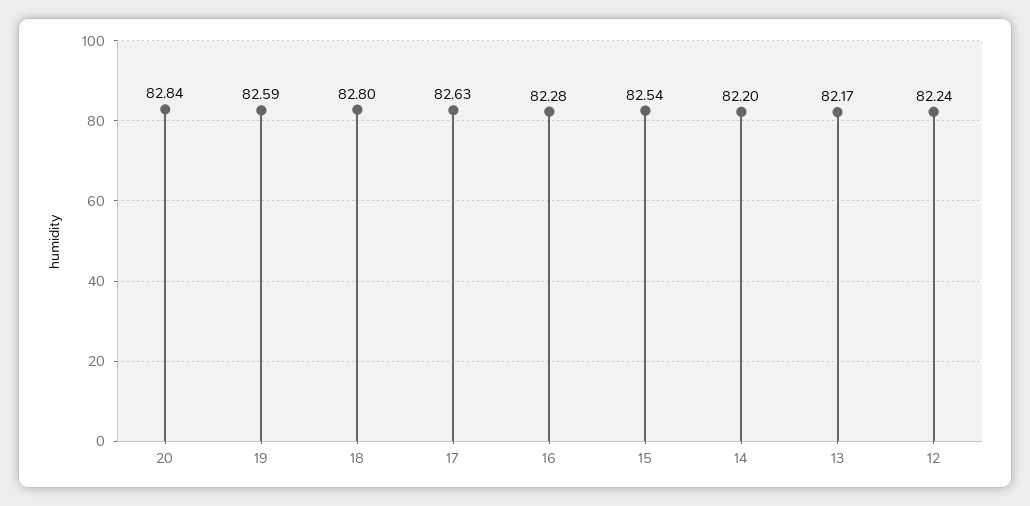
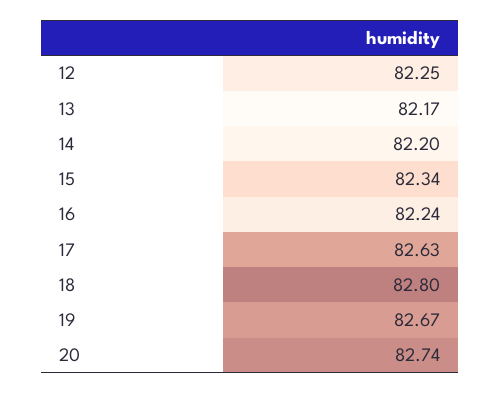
20: 82.84 -> 82.74
19: 82.59 -> 82.67
16: 82.28 -> 82.24
15: 82.54 -> 82.34
12: 82.24 -> 82.25

